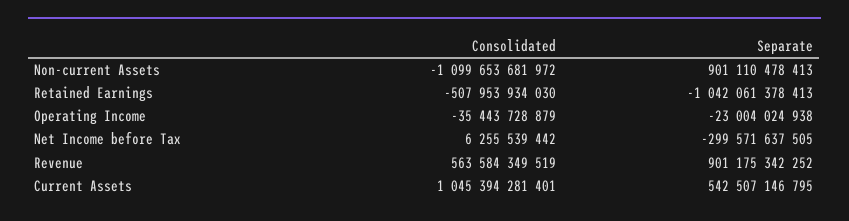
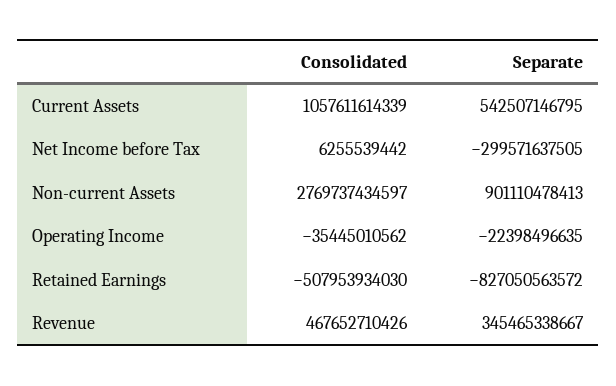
Consolidated, Non-current Assets: -1099653681972 -> 2769737434597
Separate, Retained Earnings: -1042061378413 -> -827050563572
Consolidated, Operating Income: -35443728879 -> -35445010562
Separate, Operating Income: -23004024938 -> -22398496635
Consolidated, Revenue: 563584349519 -> 467652710426
Separate, Revenue: 901175342252 -> 345465338667
Consolidated, Current Assets: 1045394281401 -> 1057611614339

